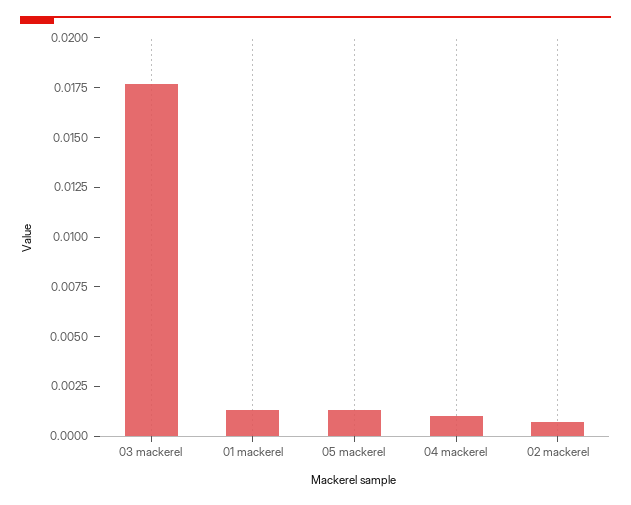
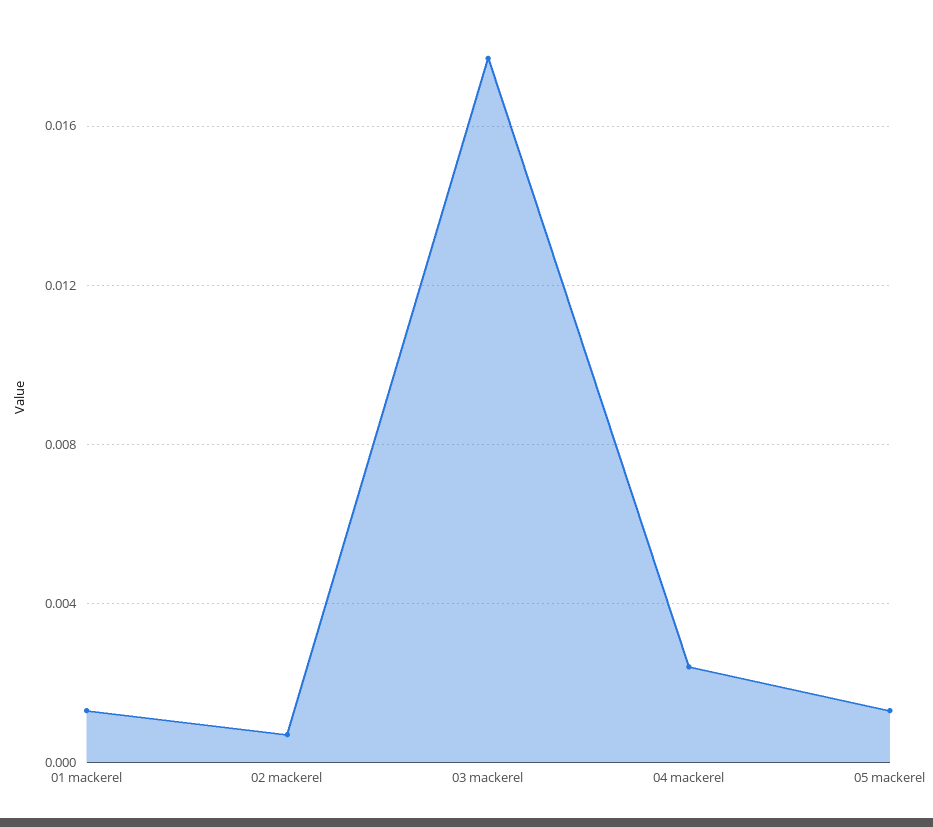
04 mackerel: 0.001 -> 0.0025

